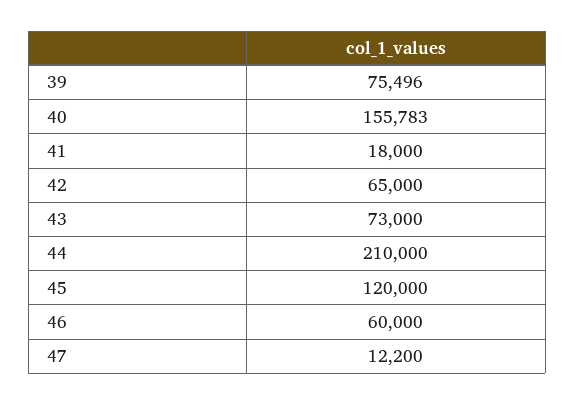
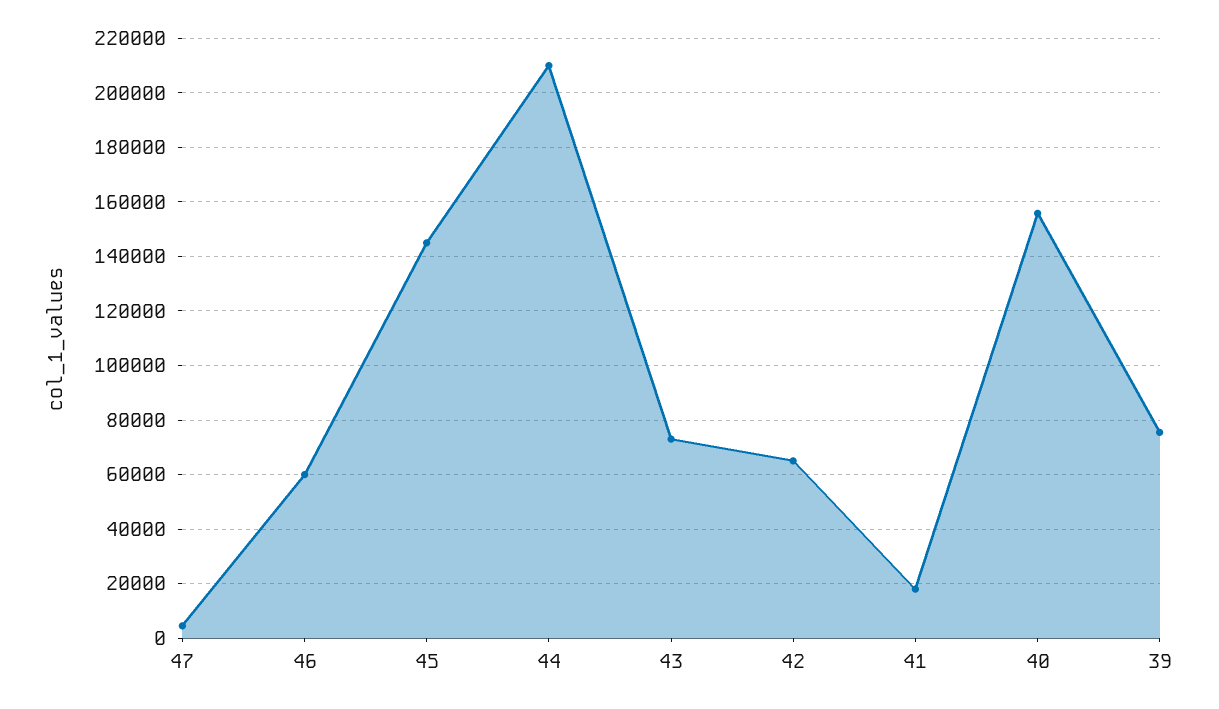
45: 120000 -> 145000
47: 12200 -> 5000

